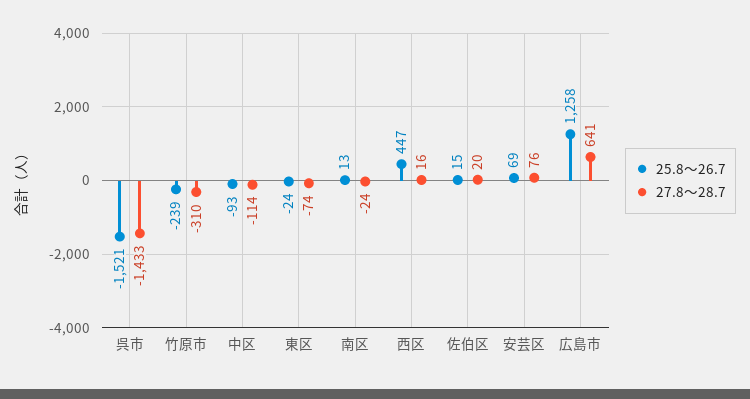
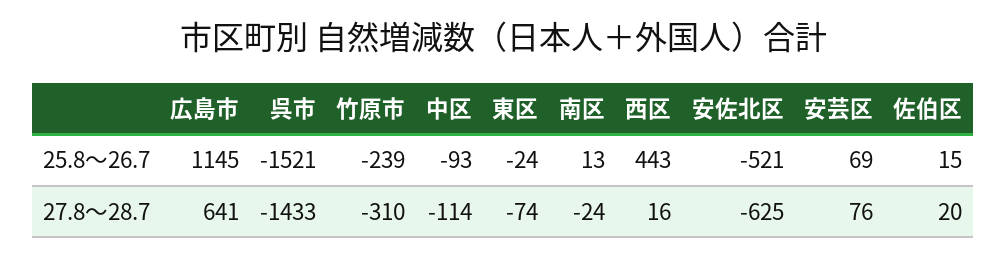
25.8～26.7, 西区: 447 -> 443
25.8～26.7, 広島市: 1258 -> 1145
25.8～26.7, 安佐北区: none -> -521
27.8～28.7, 安佐北区: none -> -625

